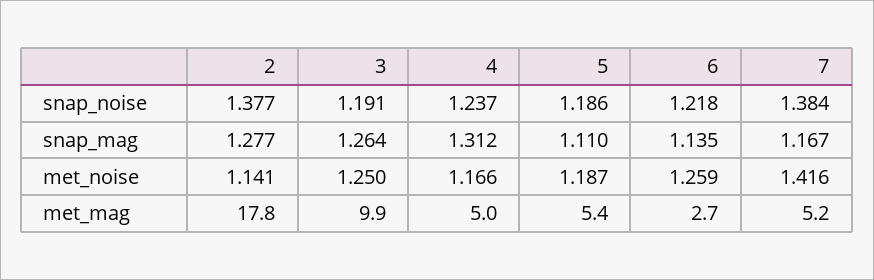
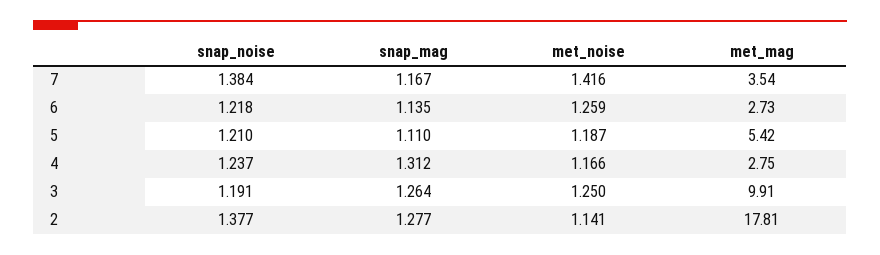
5, snap_noise: 1.186 -> 1.21
4, met_mag: 5 -> 2.75
7, met_mag: 5.2 -> 3.54

